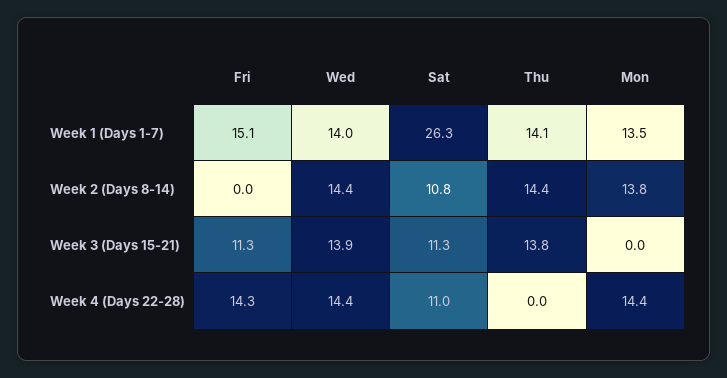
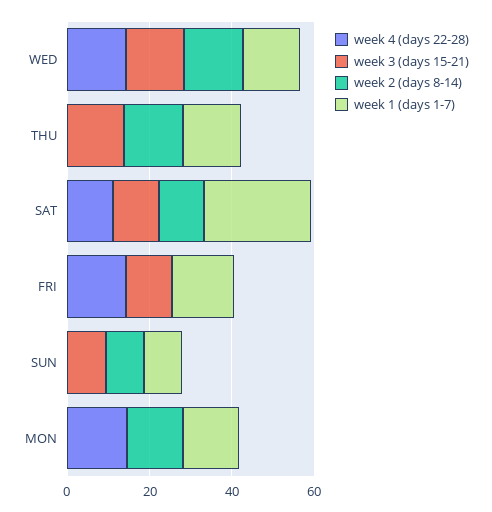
Week 4 (Days 22-28), SUN: none -> 0
Week 3 (Days 15-21), SUN: none -> 10
Week 2 (Days 8-14), SUN: none -> 10
Week 1 (Days 1-7), SUN: none -> 10

